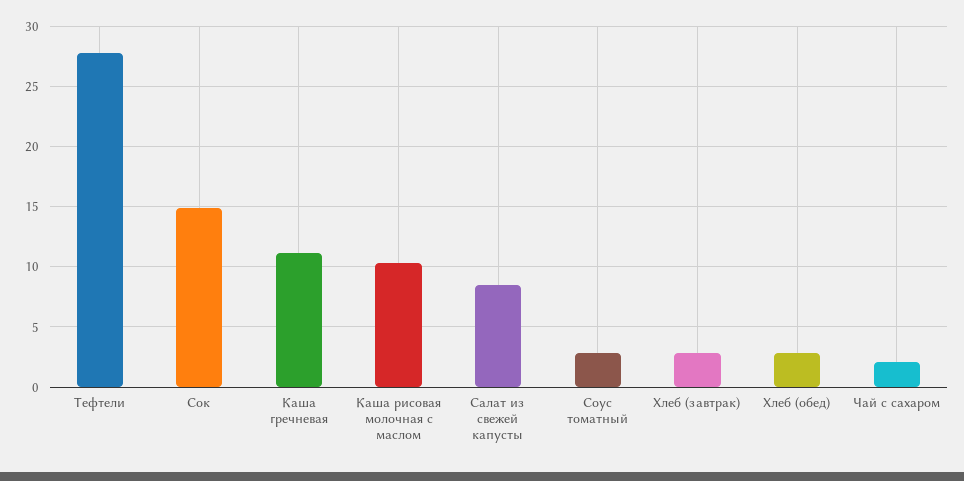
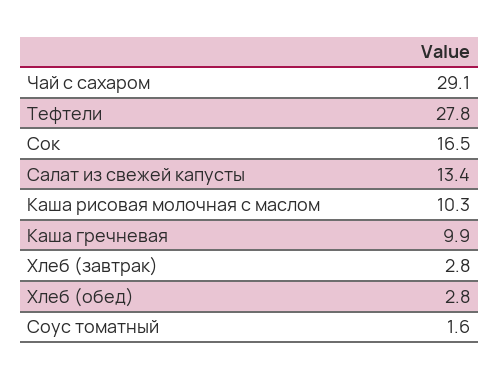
Сок: 15 -> 16.5
Каша гречневая: 11 -> 9.9
Салат из свежей капусты: 8.5 -> 13.4
Соус томатный: 3 -> 1.6
Чай с сахаром: 2 -> 29.1

